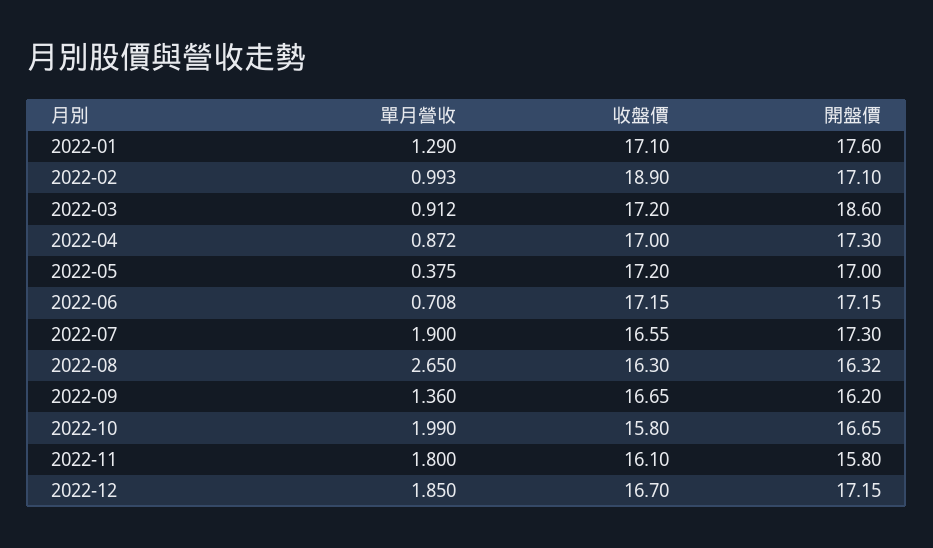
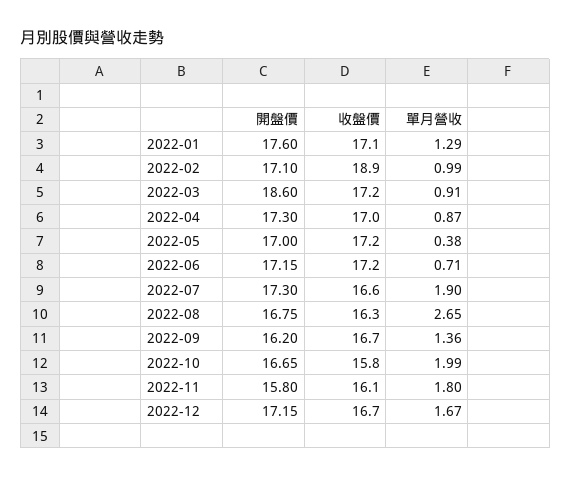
開盤價, 2022-08: 16.32 -> 16.75
單月營收, 2022-12: 1.85 -> 1.67

